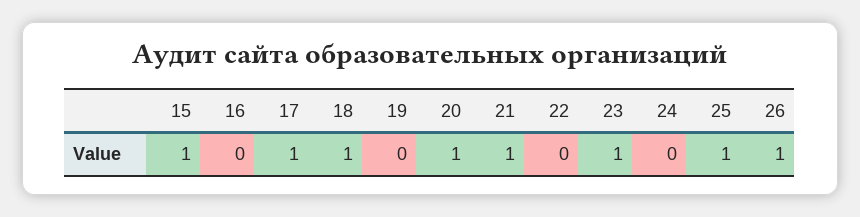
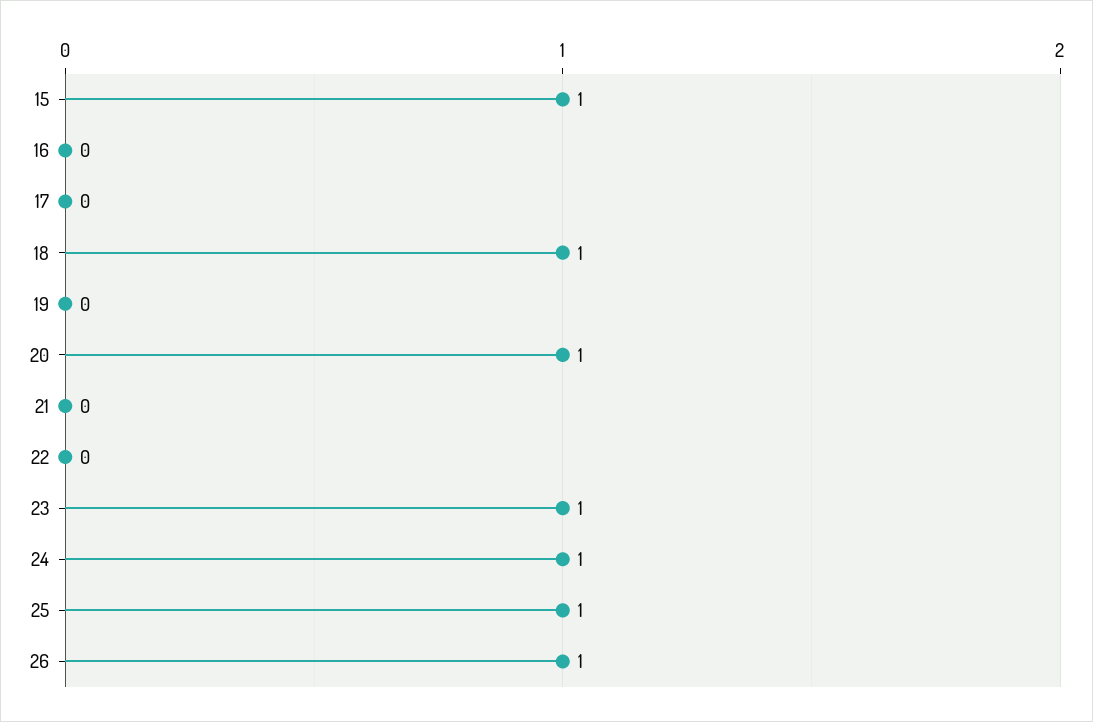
17: 1 -> 0
21: 1 -> 0
24: 0 -> 1

